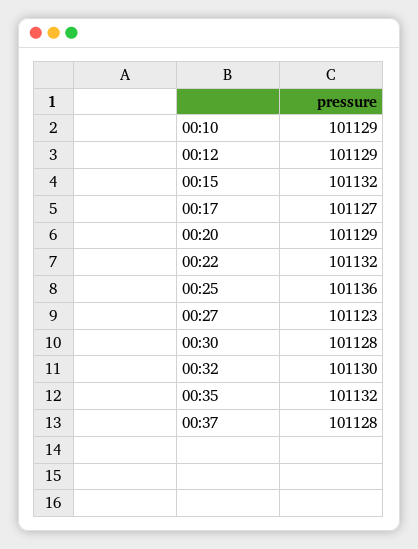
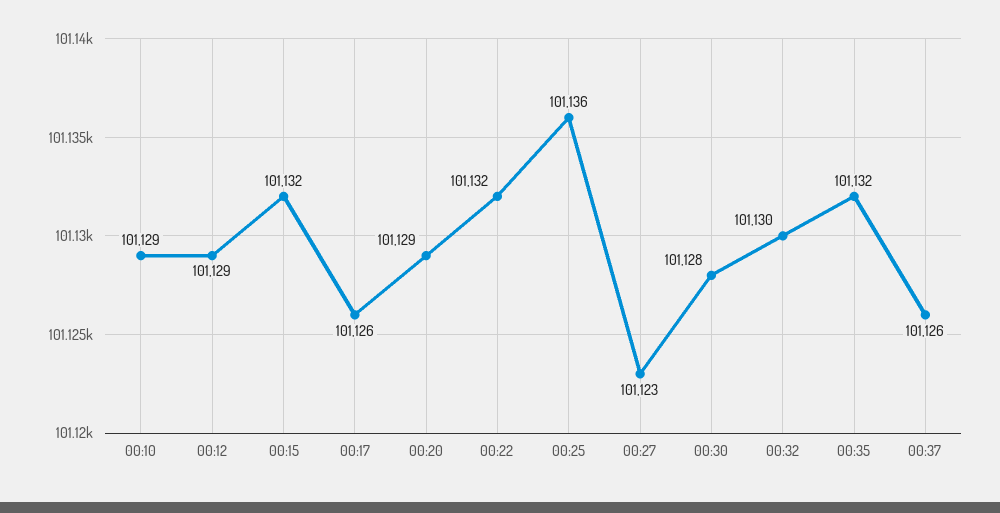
00:17: 101127 -> 101126
00:37: 101128 -> 101126

